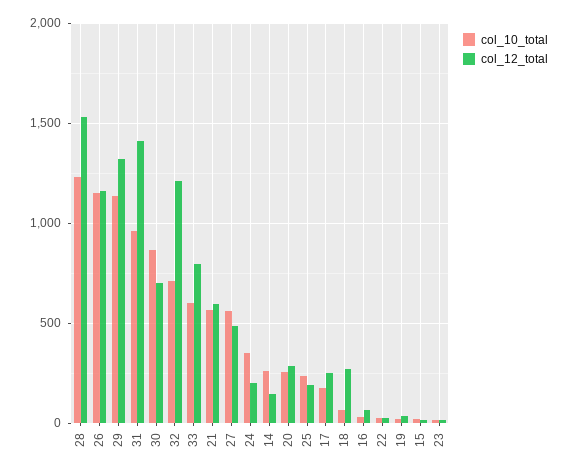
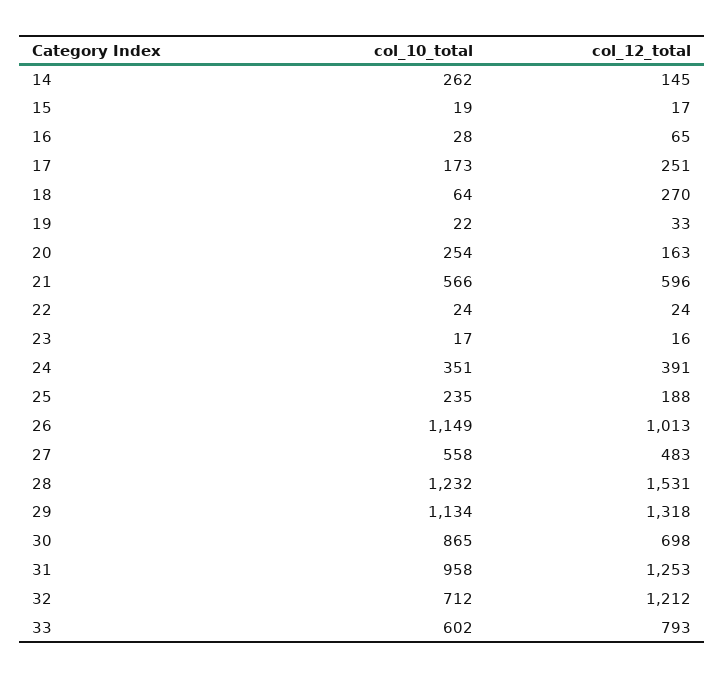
col_12_total, 26: 1150 -> 1013
col_12_total, 31: 1400 -> 1253
col_12_total, 24: 200 -> 391
col_12_total, 20: 300 -> 163

